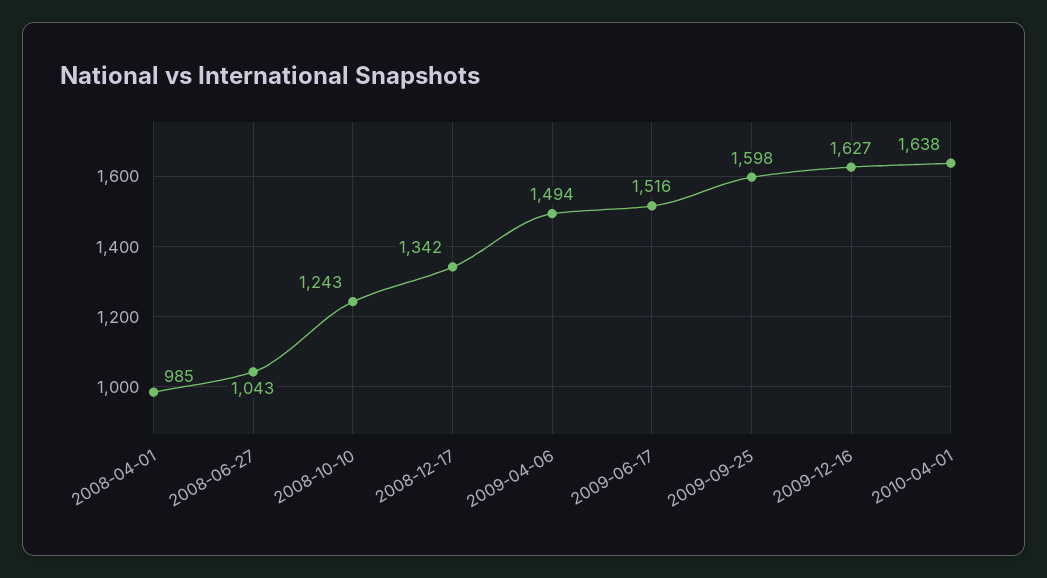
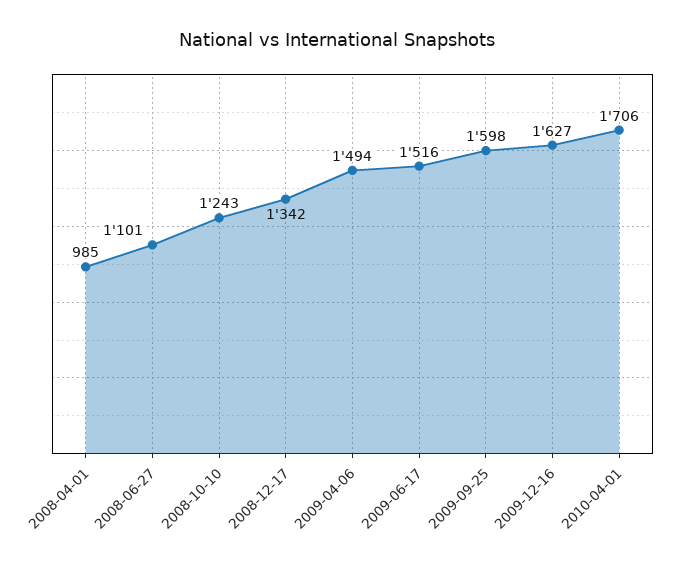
2008-06-27: 1043 -> 1101
2010-04-01: 1638 -> 1706

